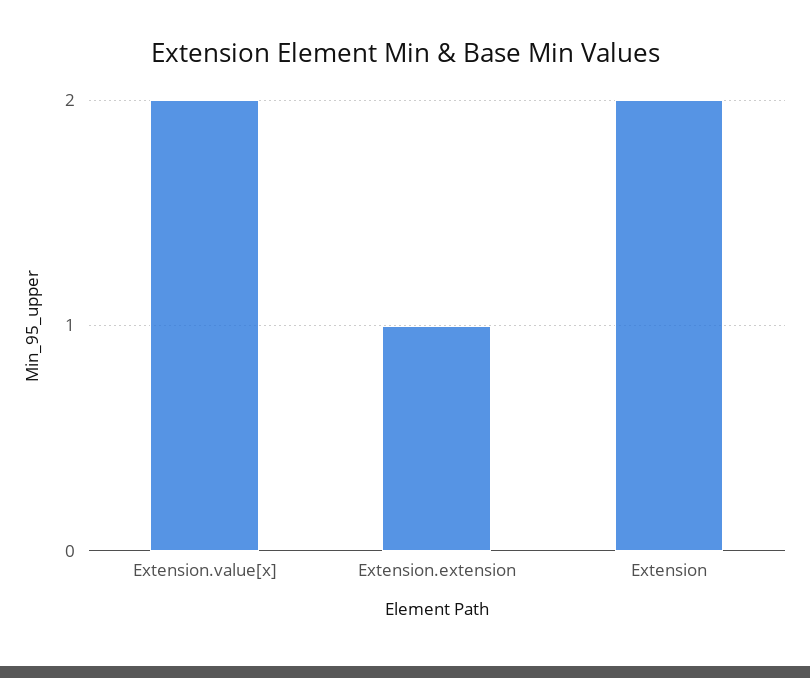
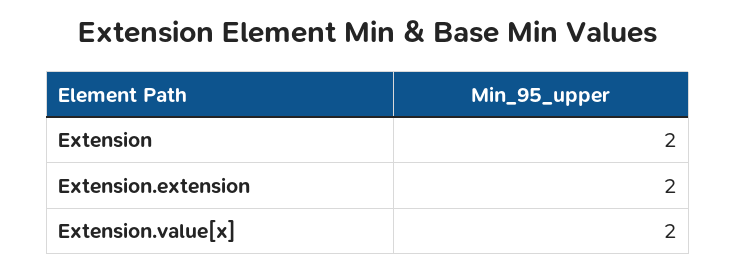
Extension.extension: 1 -> 2

